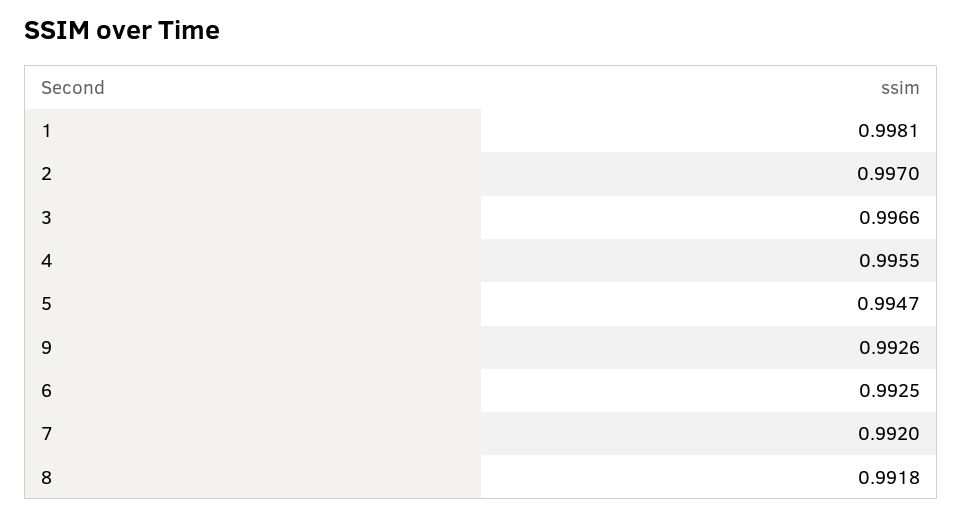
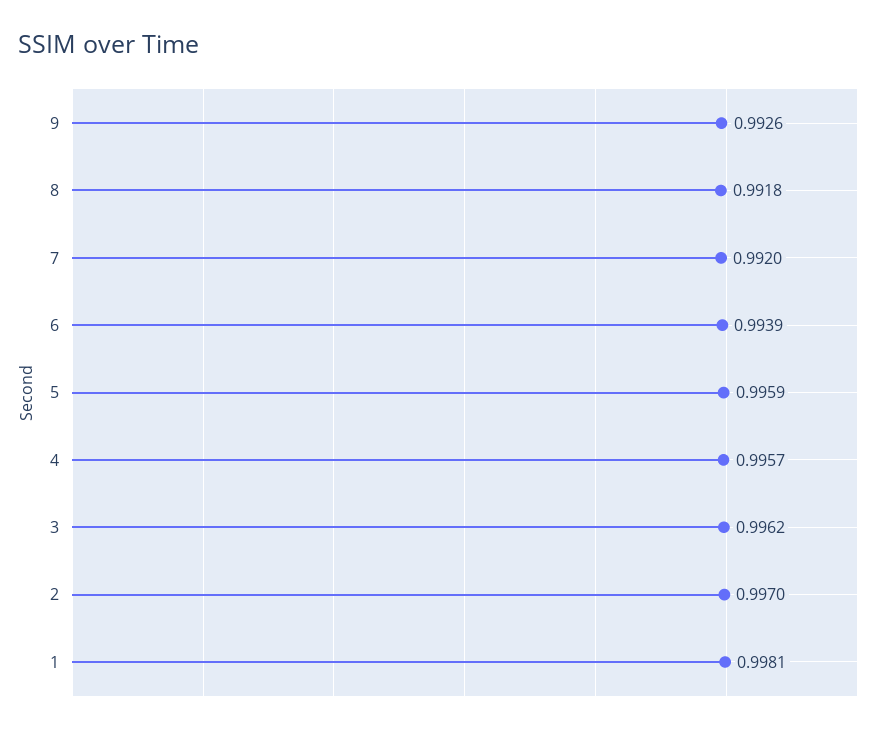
3: 0.9966 -> 0.9962
4: 0.9955 -> 0.9957
5: 0.9947 -> 0.9959
6: 0.9925 -> 0.9939

